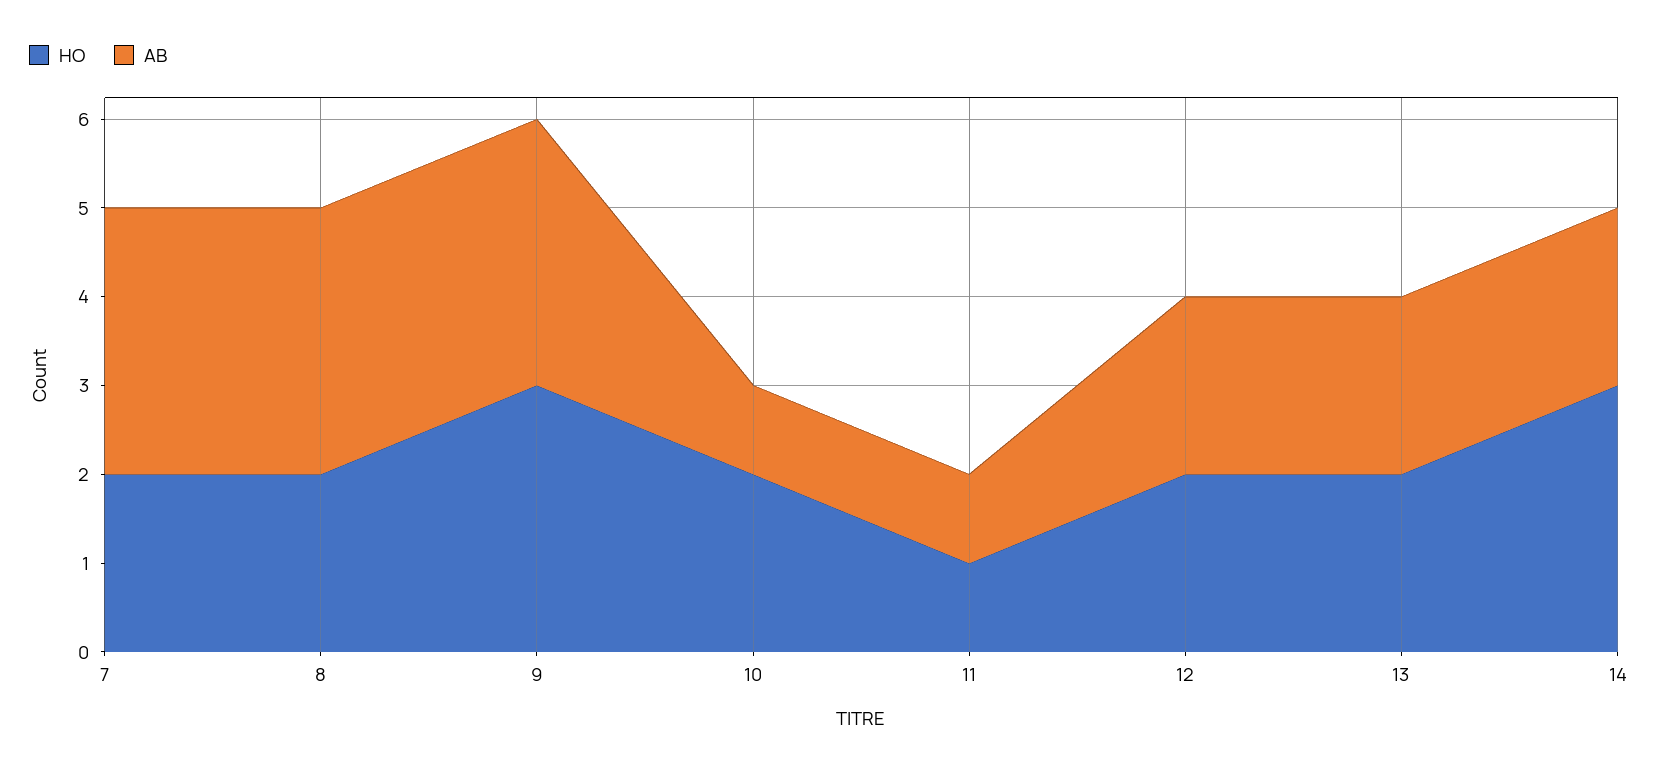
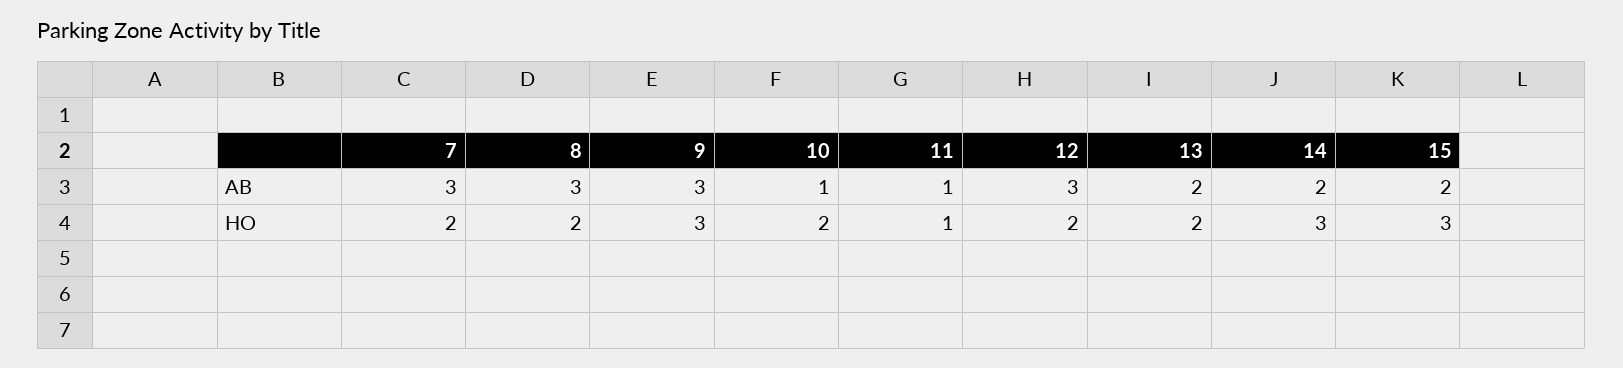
AB, 12: 2 -> 3
AB, 15: none -> 2
HO, 15: none -> 3

